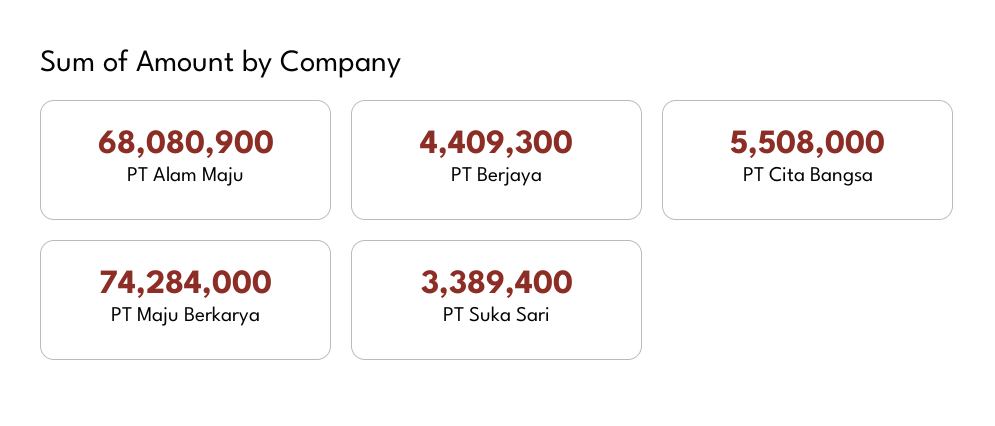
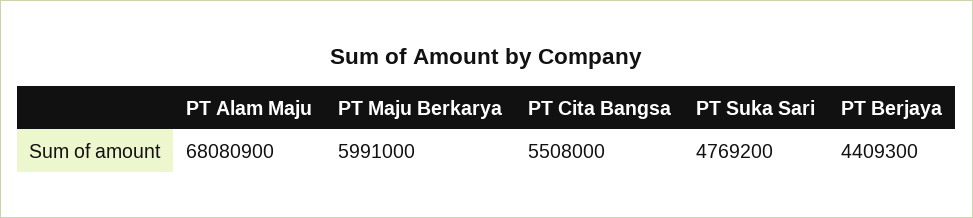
PT Maju Berkarya: 74284000 -> 5991000
PT Suka Sari: 3389400 -> 4769200

